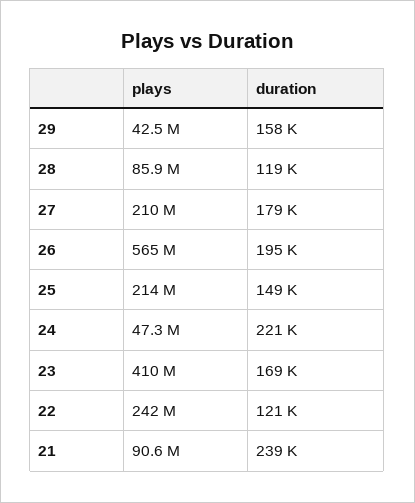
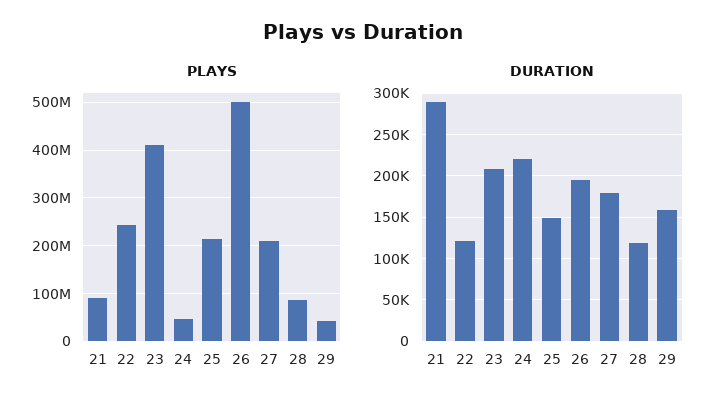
plays, 26: 565000000 -> 500000000
duration, 23: 169000 -> 210000
duration, 21: 239000 -> 290000

